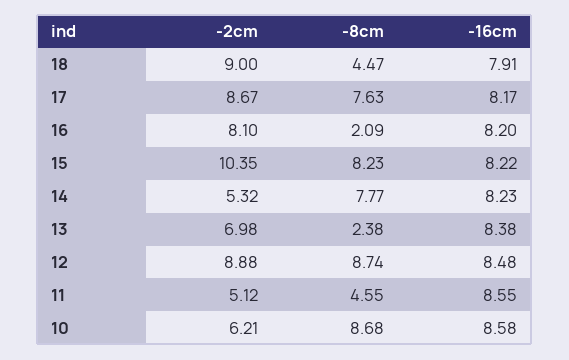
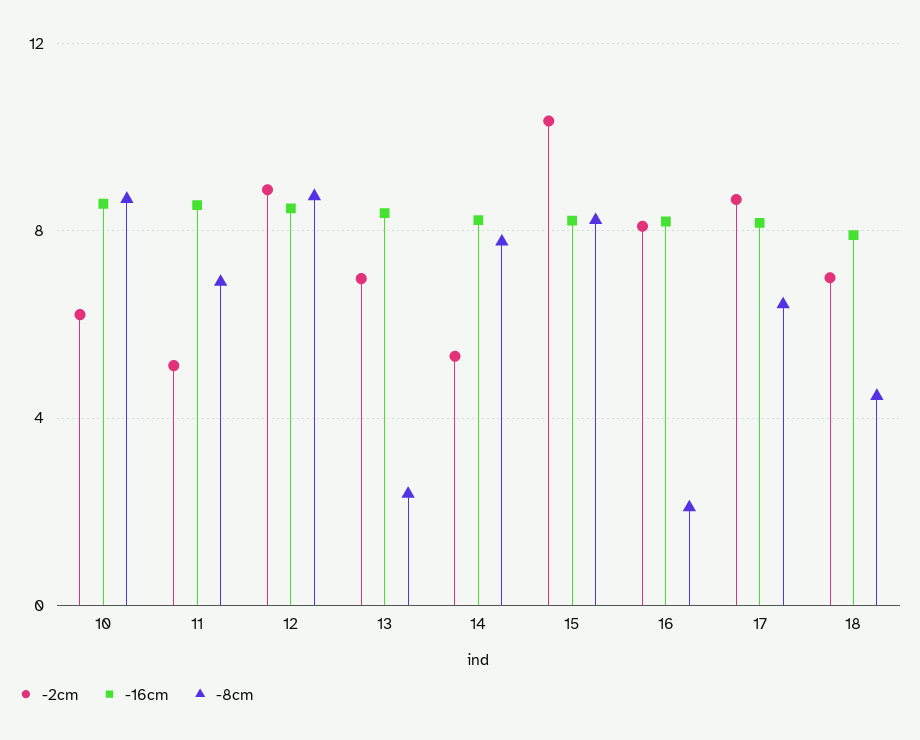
-2cm, 18: 9 -> 7
-8cm, 17: 7.63 -> 6.5
-8cm, 11: 4.55 -> 7

